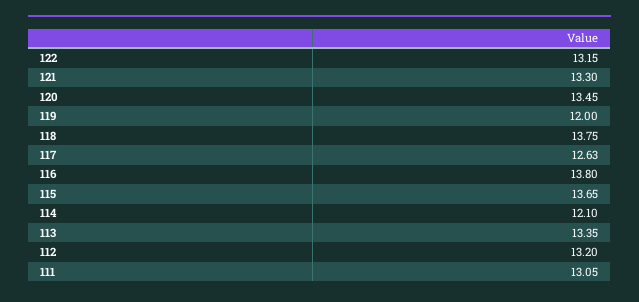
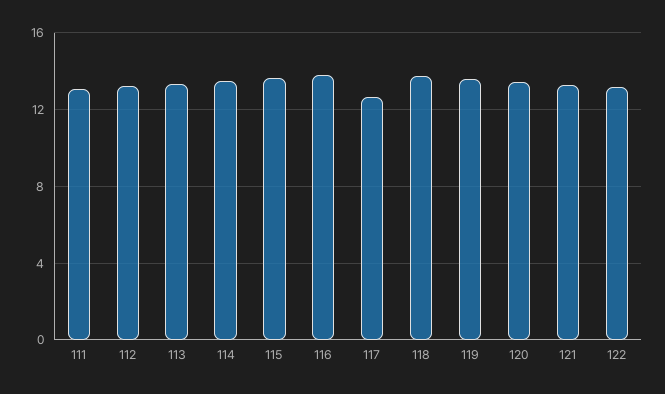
119: 12 -> 13.5
114: 12.1 -> 13.5

